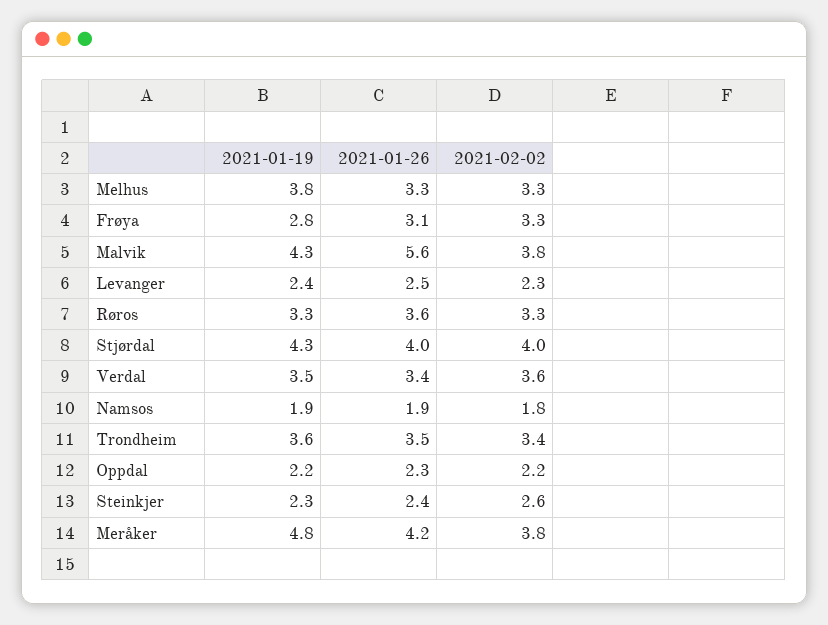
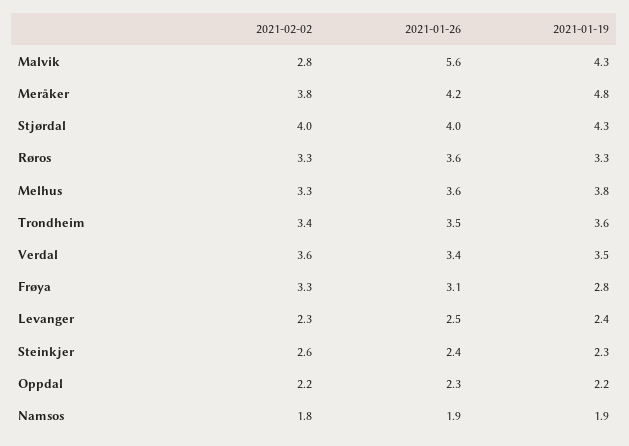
2021-01-26, Melhus: 3.3 -> 3.6
2021-02-02, Malvik: 3.8 -> 2.8

